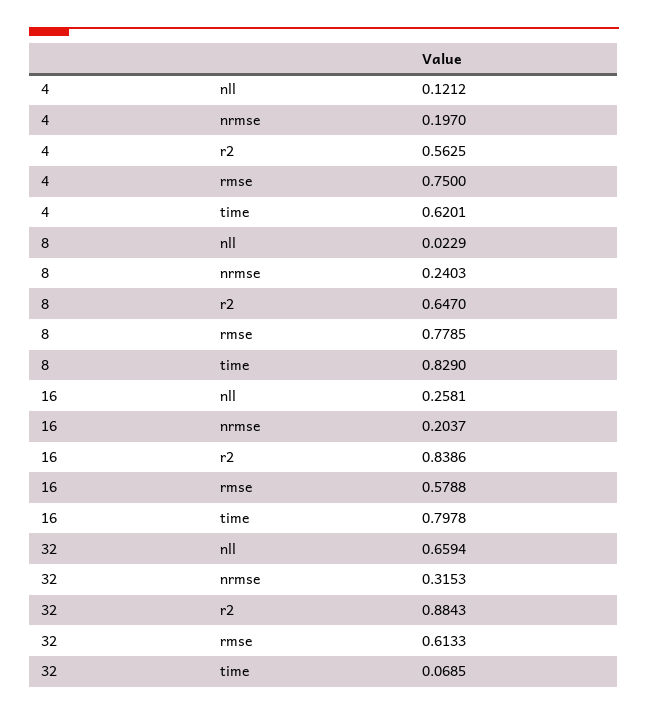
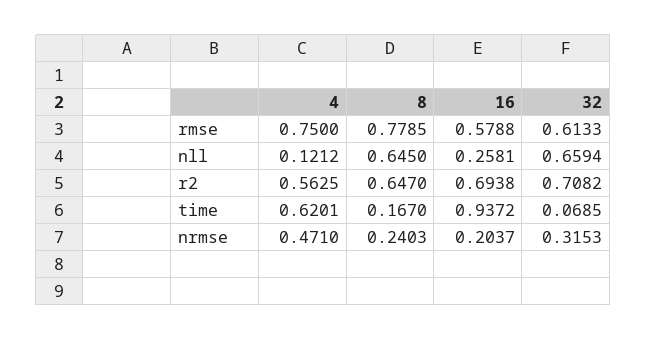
4, nrmse: 0.197 -> 0.471
8, nll: 0.0229 -> 0.645
8, time: 0.829 -> 0.167
16, r2: 0.8386 -> 0.6938
16, time: 0.7978 -> 0.9372
32, r2: 0.8843 -> 0.7082

